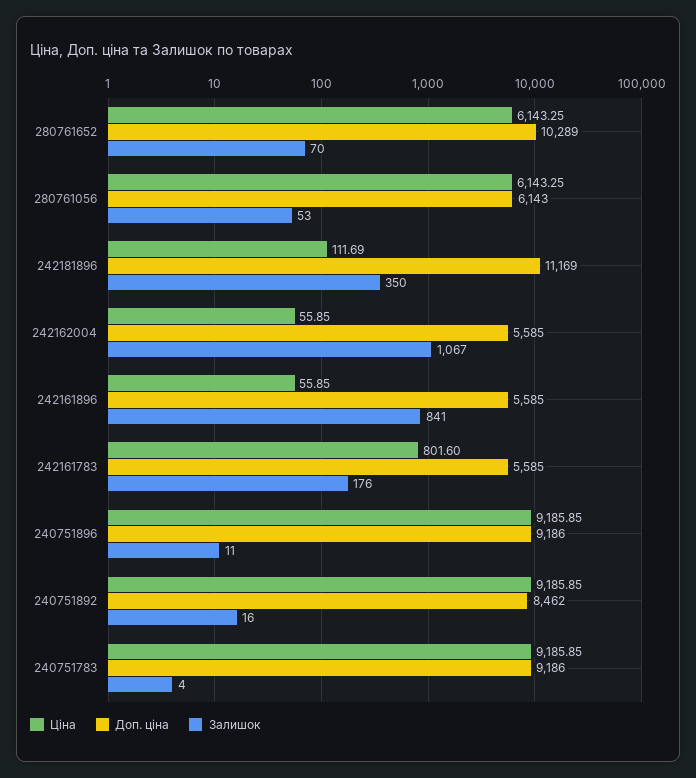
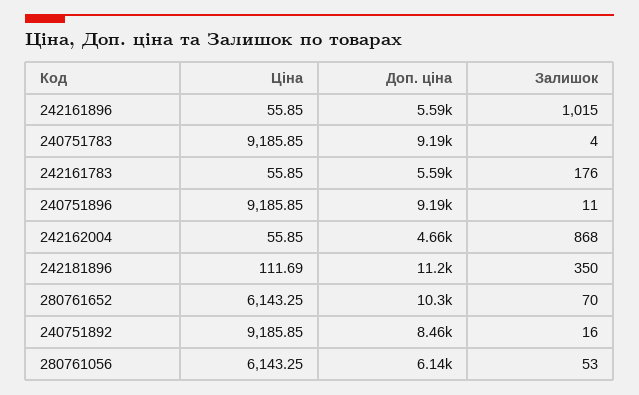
Доп. ціна, 242162004: 5585 -> 4660
Залишок, 242162004: 1067 -> 868
Залишок, 242161896: 841 -> 1015
Ціна, 242161783: 801.6 -> 55.85

